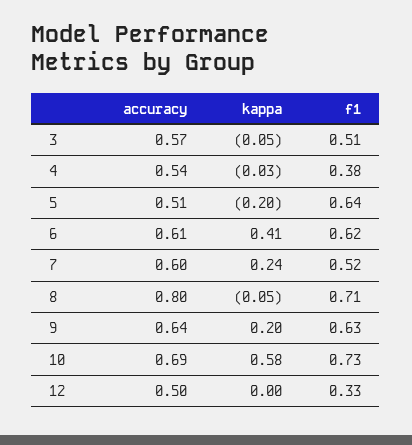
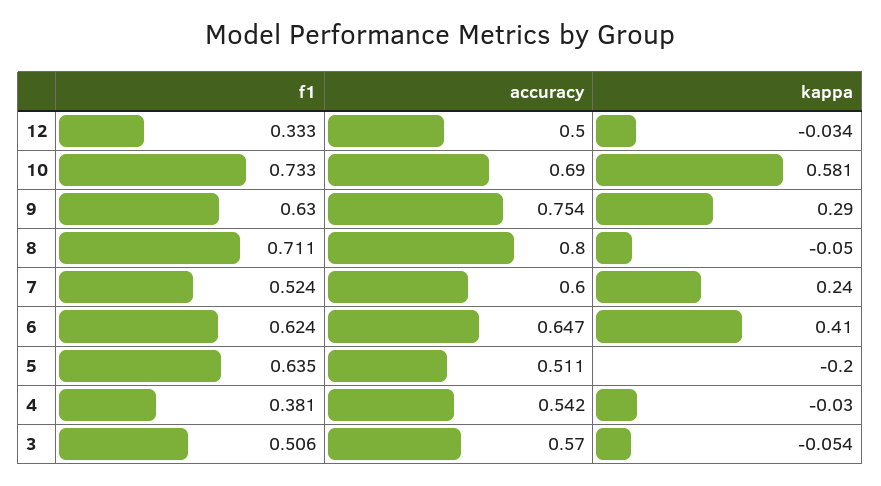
accuracy, 6: 0.61 -> 0.647
accuracy, 9: 0.64 -> 0.754
kappa, 9: 0.2 -> 0.29
kappa, 12: 0 -> -0.034

